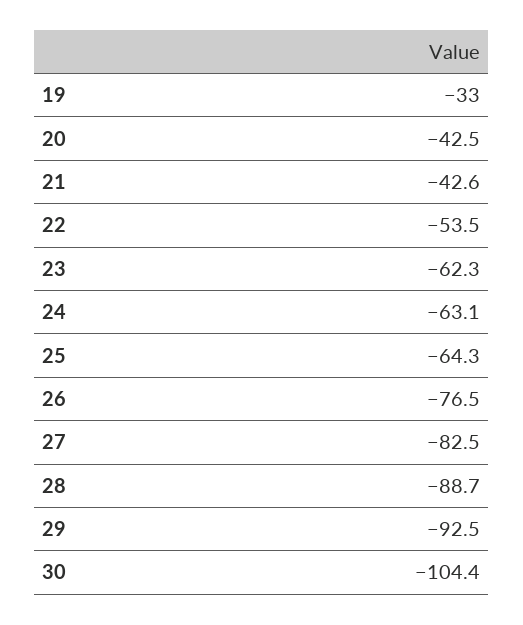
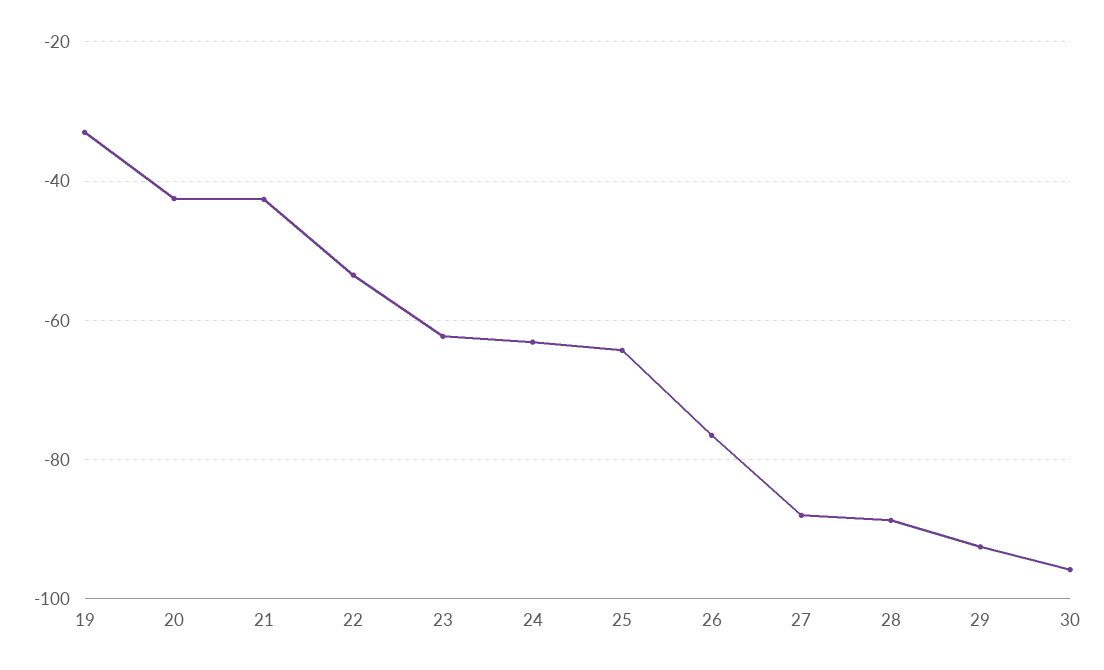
27: -82.5 -> -88
30: -104.4 -> -96

